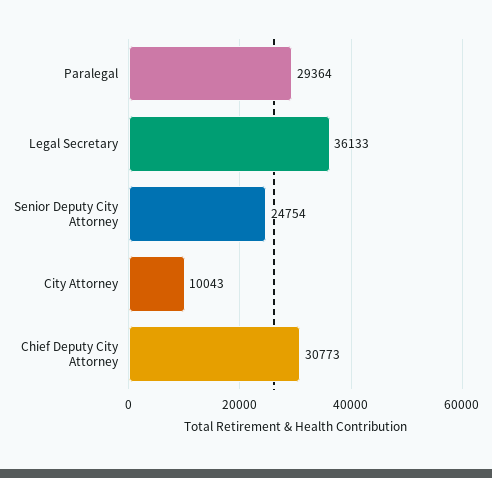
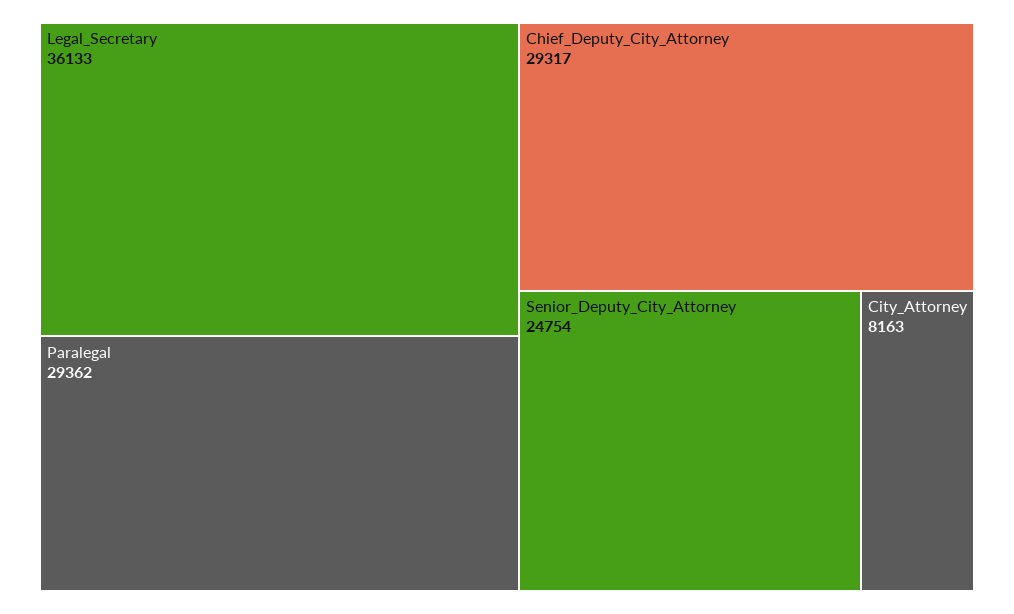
Paralegal: 29364 -> 29362
City Attorney: 10043 -> 8163
Chief Deputy City Attorney: 30773 -> 29317

